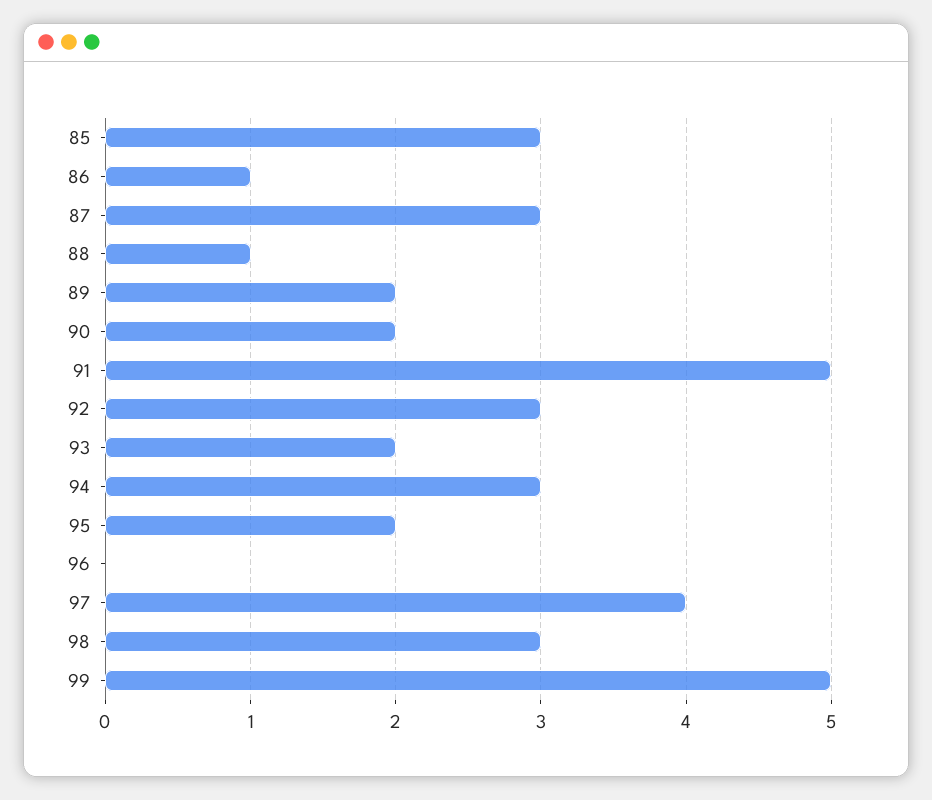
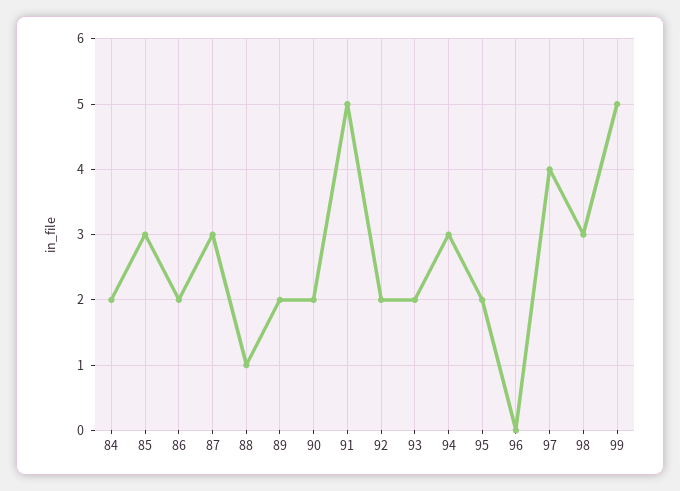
86: 1 -> 2
92: 3 -> 2
84: none -> 2

